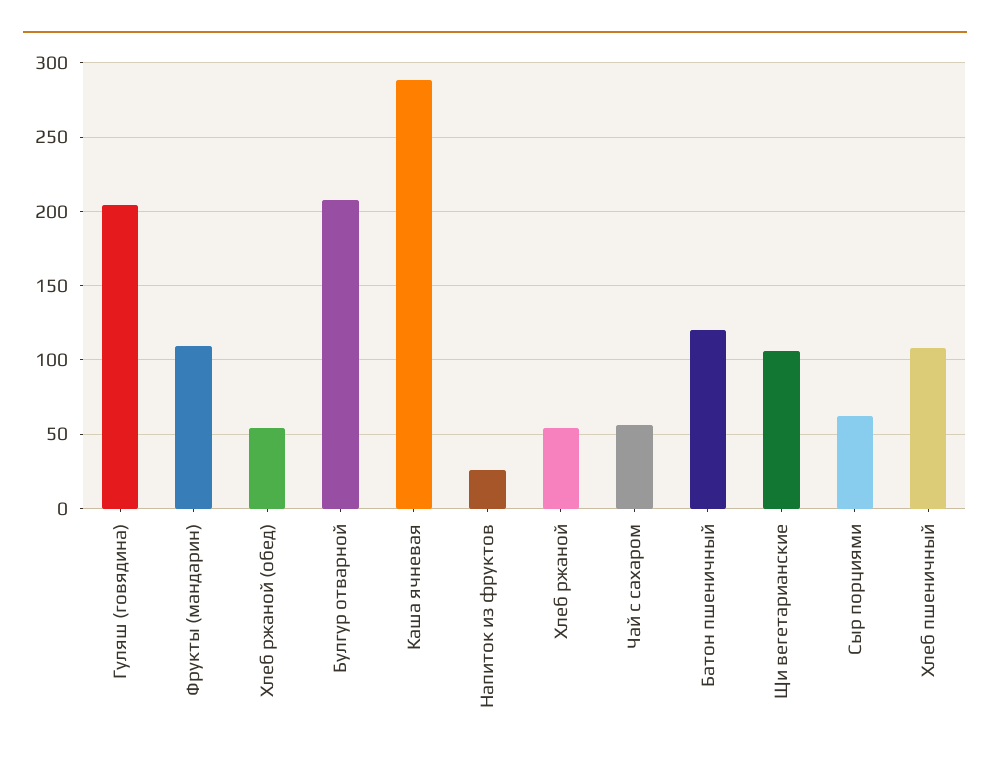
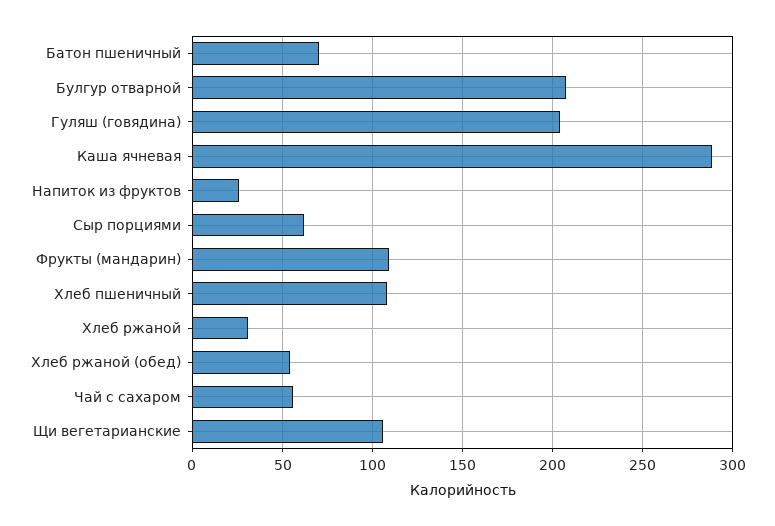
Хлеб ржаной: 55 -> 30
Батон пшеничный: 120 -> 70

